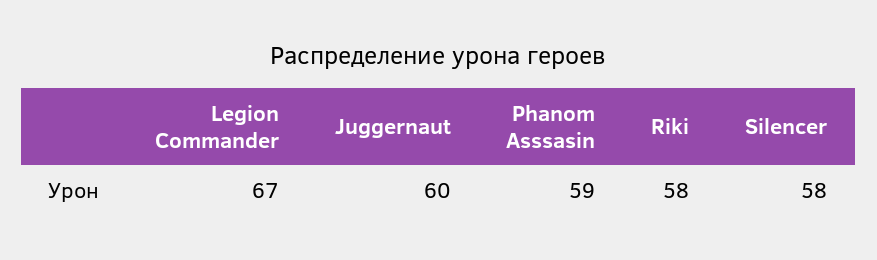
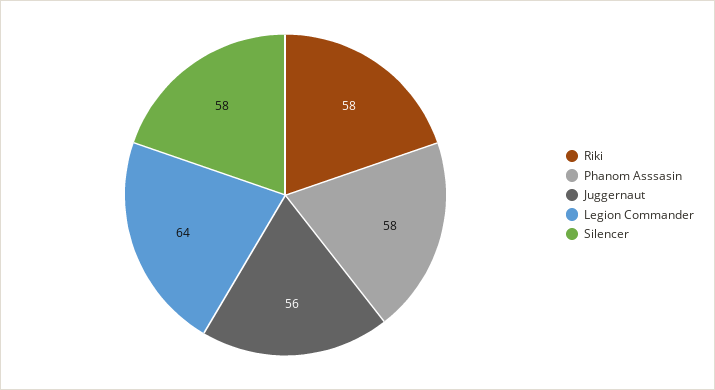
Legion Commander: 67 -> 64
Juggernaut: 60 -> 56
Phanom Asssasin: 59 -> 58

